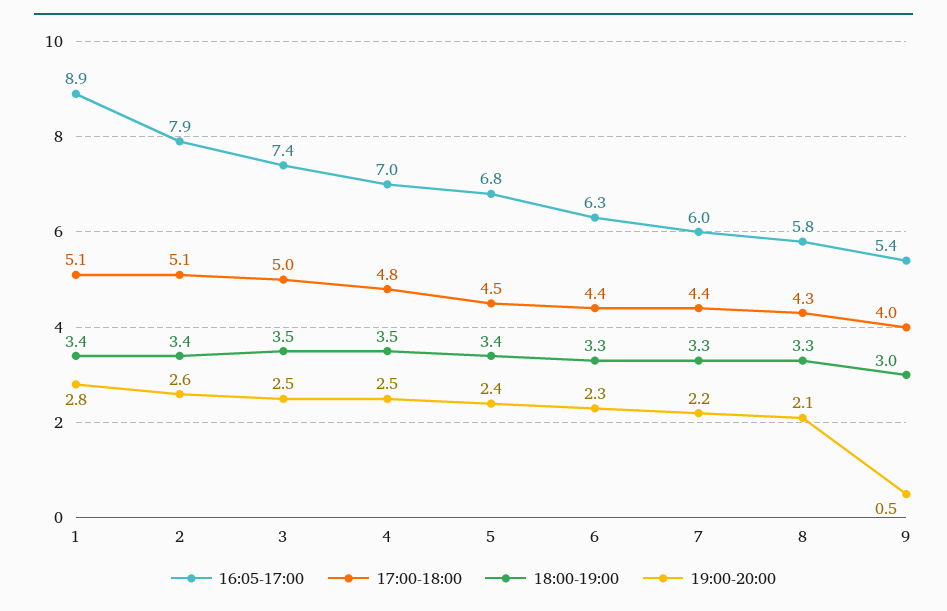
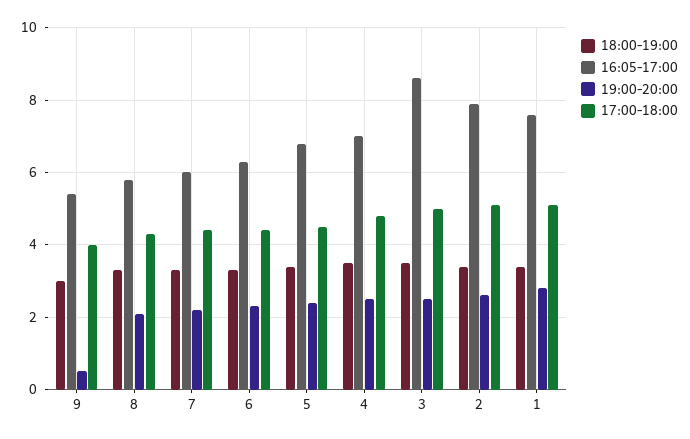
16:05-17:00, 1: 8.9 -> 7.5
16:05-17:00, 3: 7.4 -> 8.5

